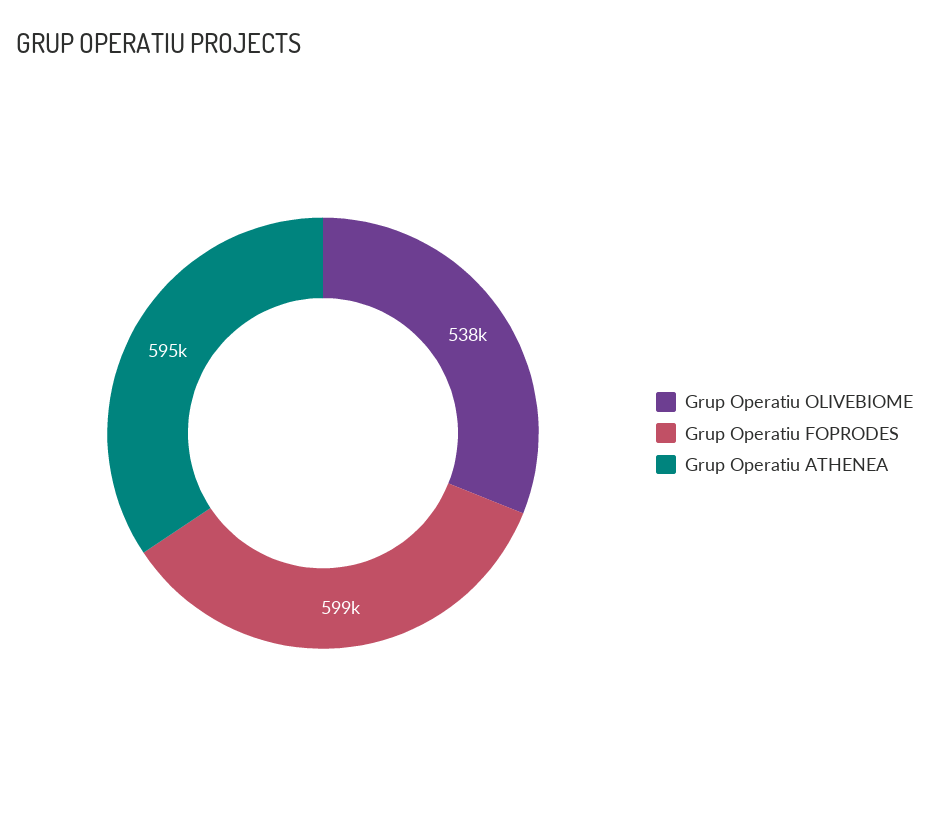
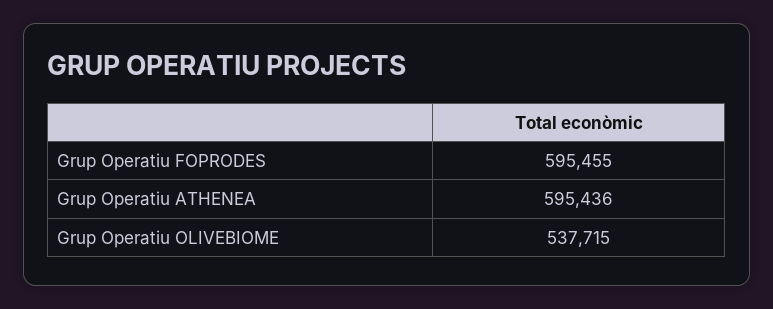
Grup Operatiu FOPRODES: 599000 -> 595455

